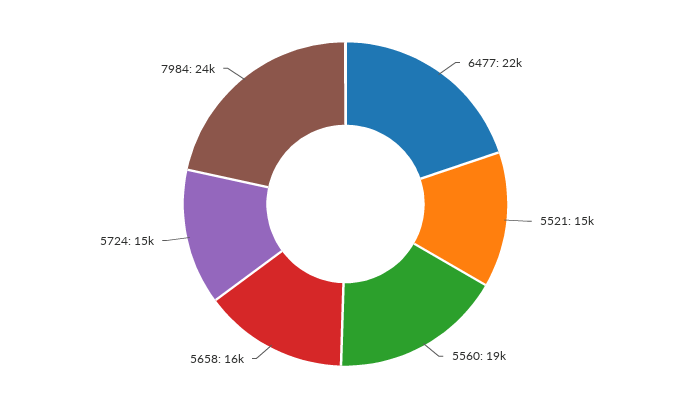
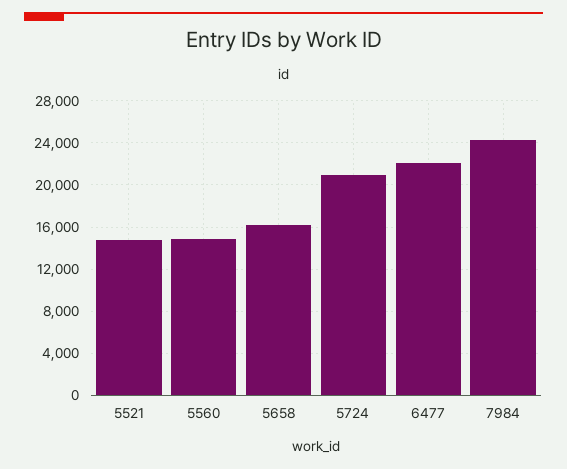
5560: 19000 -> 15000
5724: 15000 -> 21000

